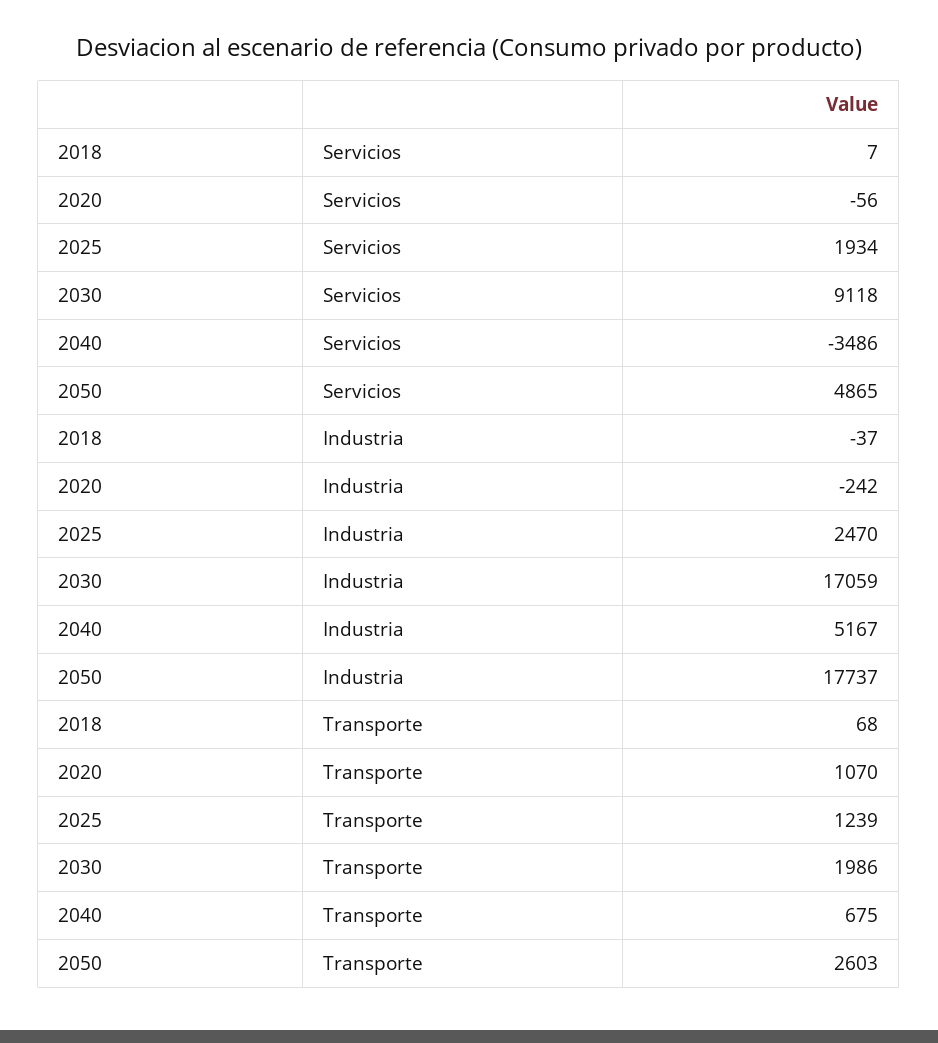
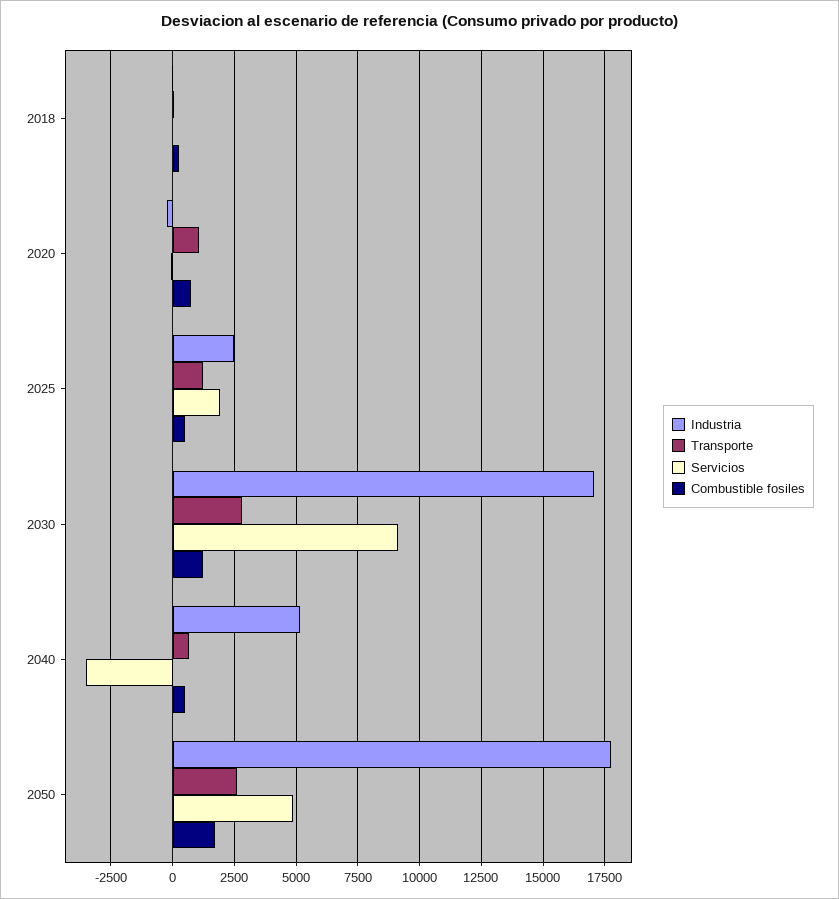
Transporte, 2030: 1986 -> 2750
Combustible fosiles, 2018: none -> 250
Combustible fosiles, 2020: none -> 750
Combustible fosiles, 2025: none -> 500
Combustible fosiles, 2030: none -> 1250
Combustible fosiles, 2040: none -> 500
Combustible fosiles, 2050: none -> 1750

